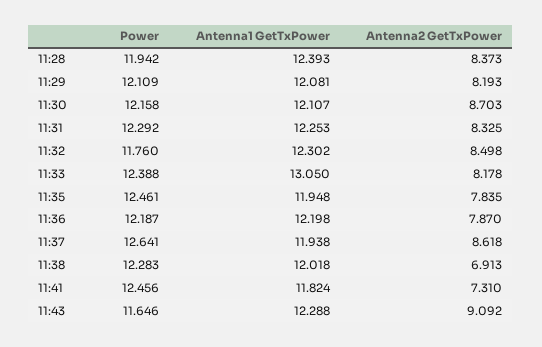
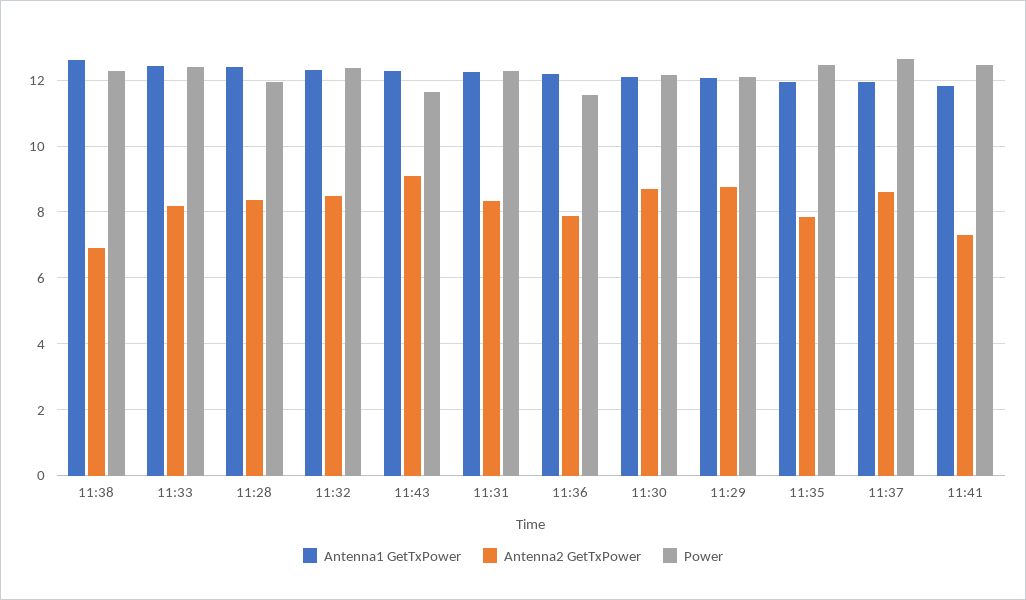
Antenna2 GetTxPower, 11:29: 8.193 -> 8.8
Power, 11:32: 11.76 -> 12.4
Antenna1 GetTxPower, 11:33: 13.05 -> 12.4
Power, 11:36: 12.187 -> 11.6
Antenna1 GetTxPower, 11:38: 12.018 -> 12.6

